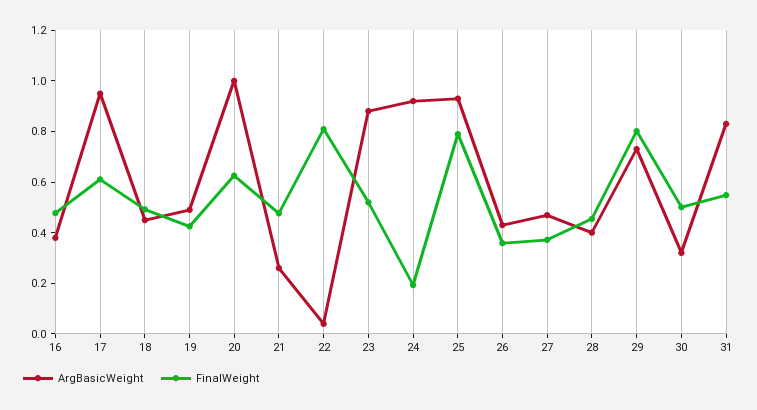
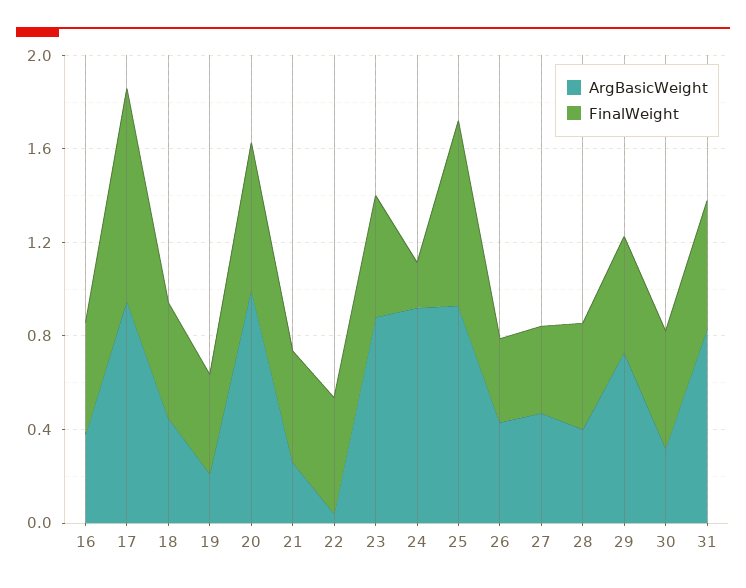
FinalWeight, 17: 0.6 -> 0.9
ArgBasicWeight, 19: 0.5 -> 0.2
FinalWeight, 22: 0.8 -> 0.5
FinalWeight, 29: 0.8 -> 0.5

